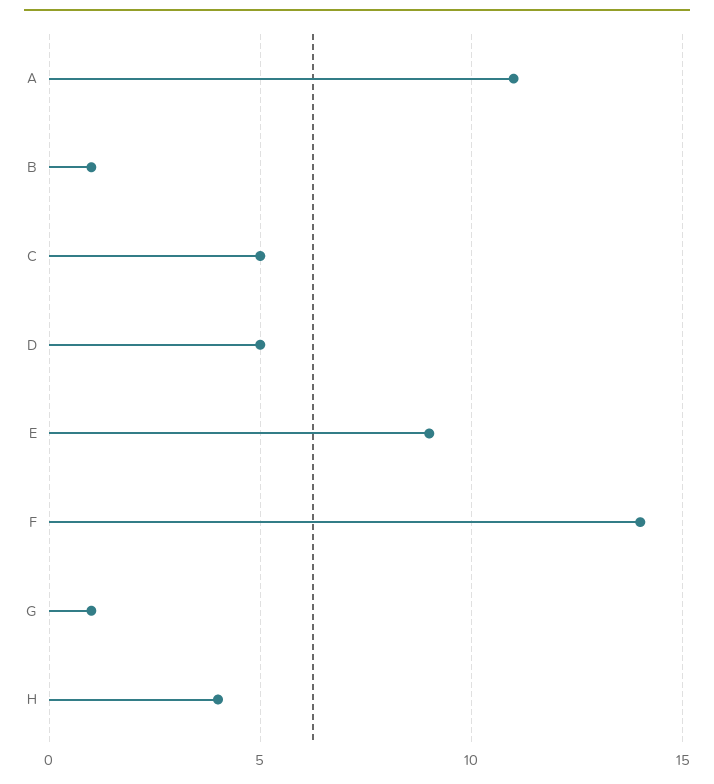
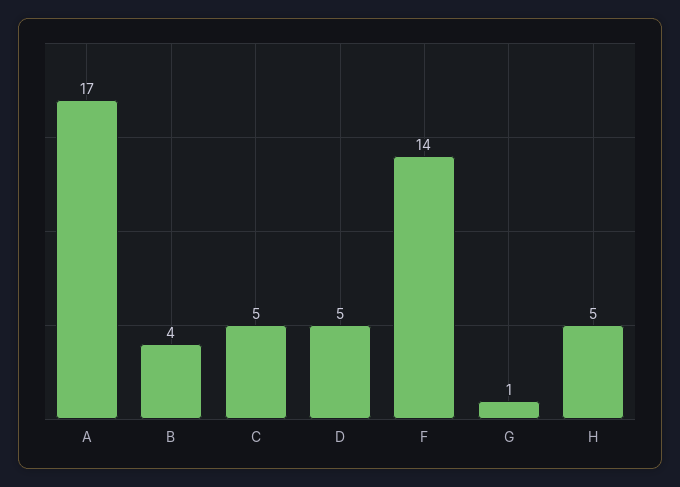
A: 11 -> 17
B: 1 -> 4
E: 9 -> none
H: 4 -> 5

